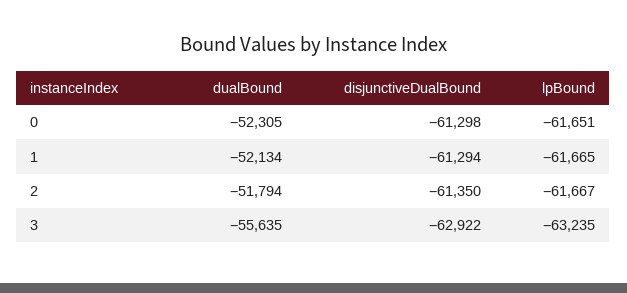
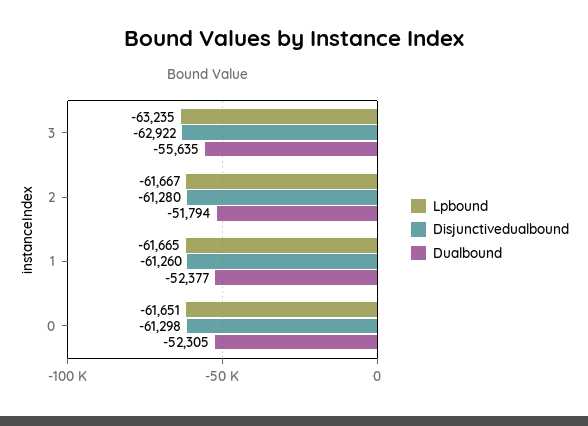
dualBound, 1: -52134 -> -52377
disjunctiveDualBound, 1: -61294 -> -61260
disjunctiveDualBound, 2: -61350 -> -61280

